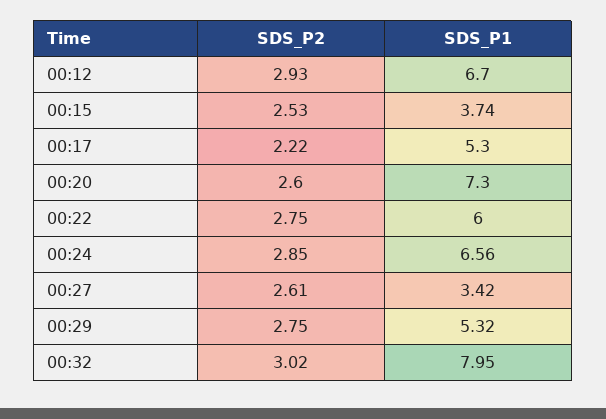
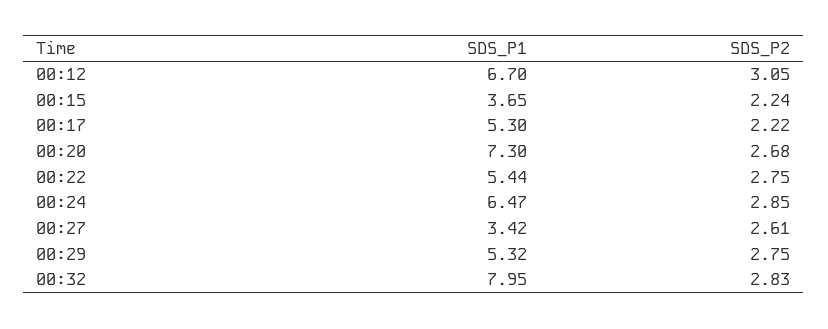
SDS_P2, 00:12: 2.93 -> 3.05
SDS_P2, 00:15: 2.53 -> 2.24
SDS_P1, 00:15: 3.74 -> 3.65
SDS_P2, 00:20: 2.6 -> 2.68
SDS_P1, 00:22: 6 -> 5.44
SDS_P1, 00:24: 6.56 -> 6.47
SDS_P2, 00:32: 3.02 -> 2.83

